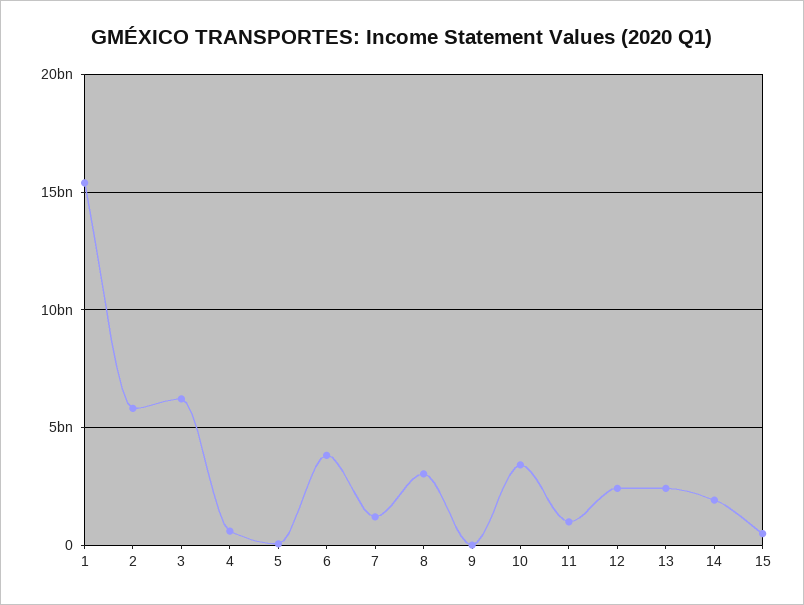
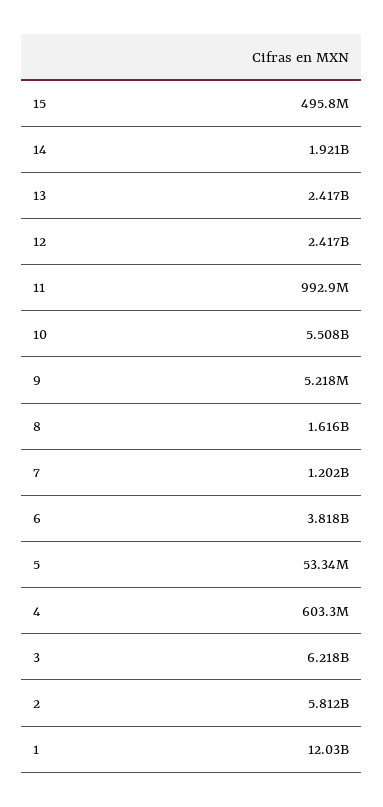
1: 15500000000 -> 12030000000
8: 3000000000 -> 1616000000
10: 3500000000 -> 5508000000

